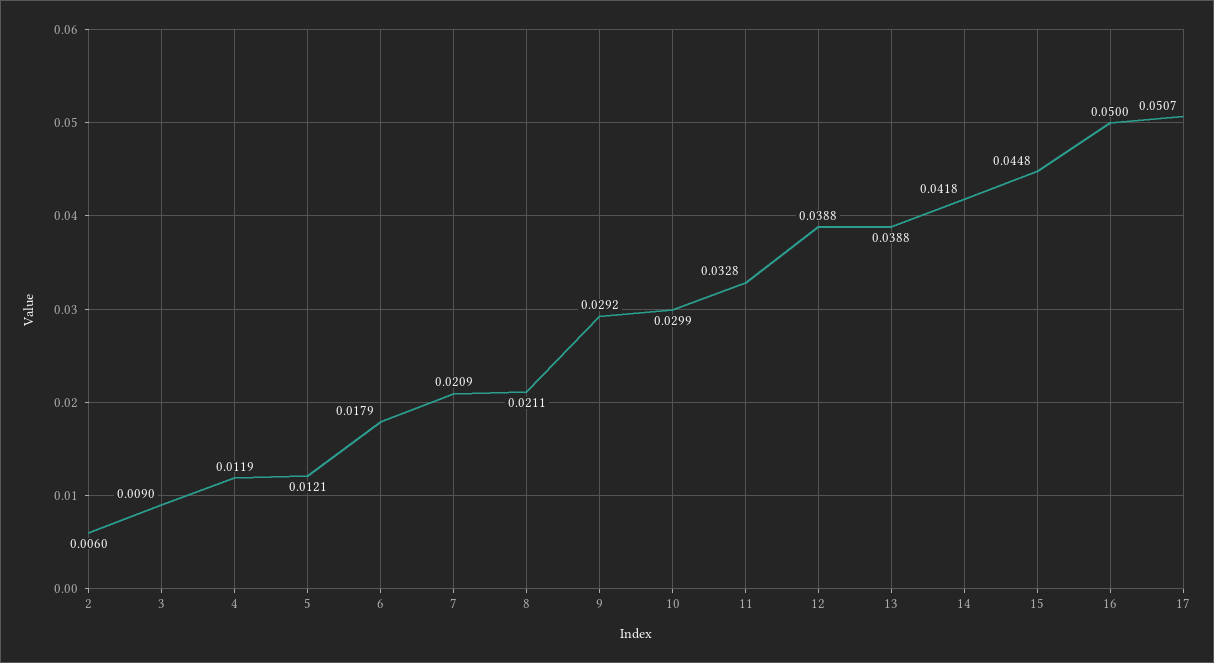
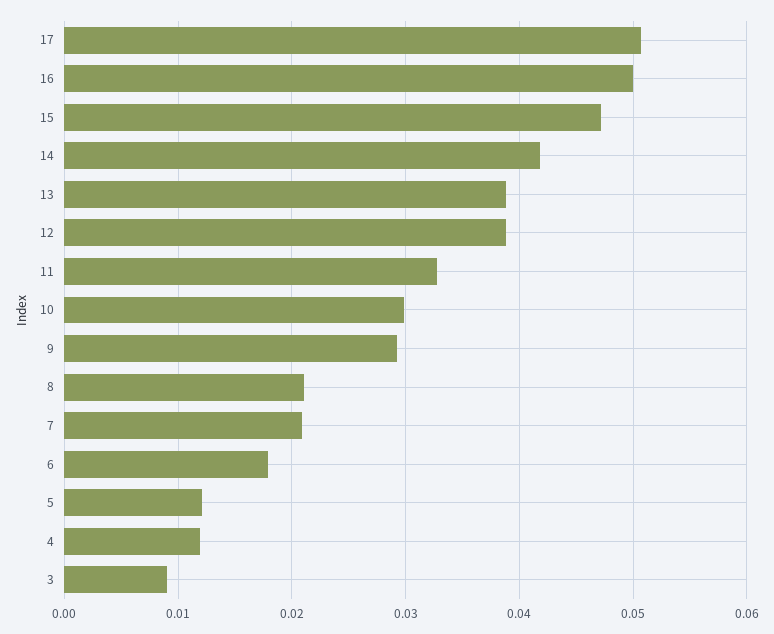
2: 0.006 -> none
15: 0.0448 -> 0.047

